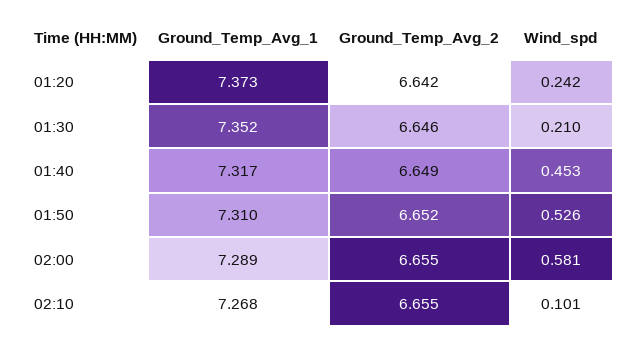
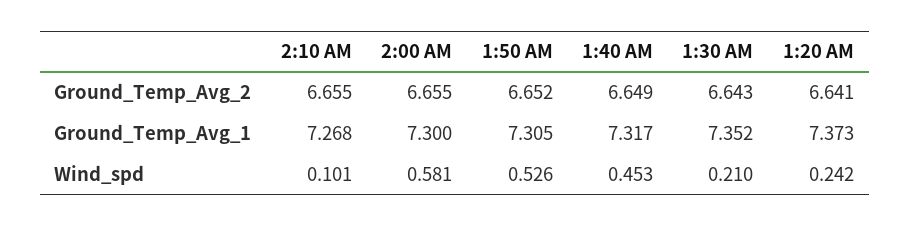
Ground_Temp_Avg_2, 01:20: 6.642 -> 6.641
Ground_Temp_Avg_2, 01:30: 6.646 -> 6.643
Ground_Temp_Avg_1, 01:50: 7.31 -> 7.305
Ground_Temp_Avg_1, 02:00: 7.289 -> 7.3

